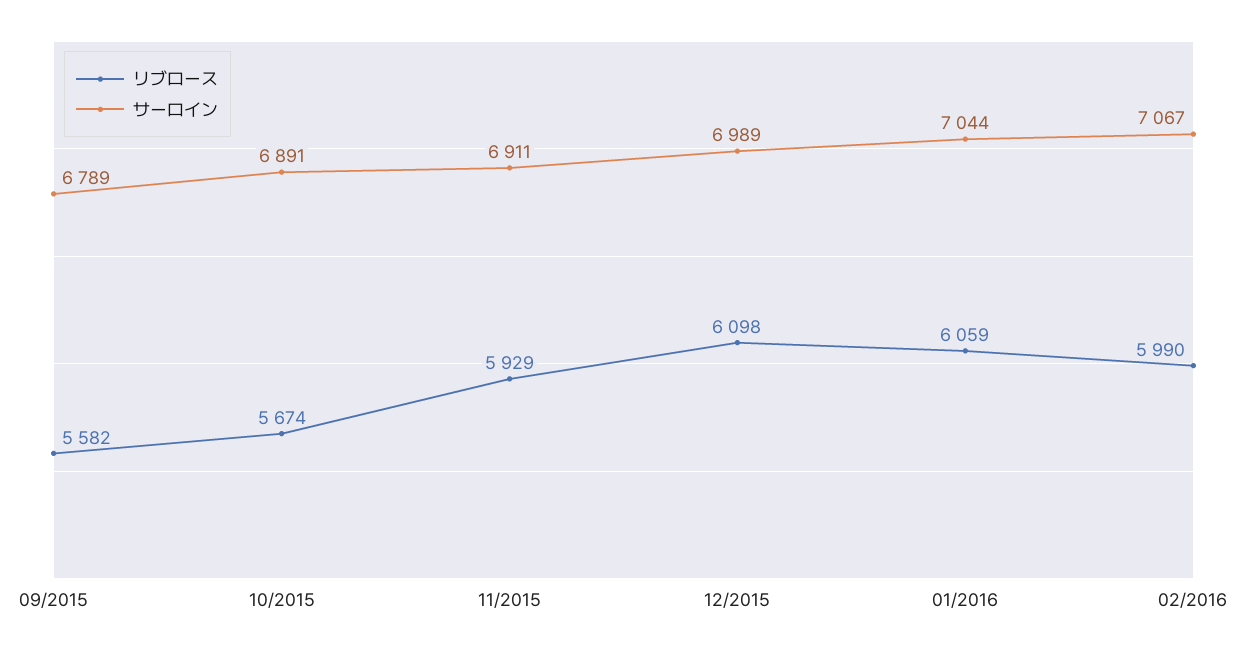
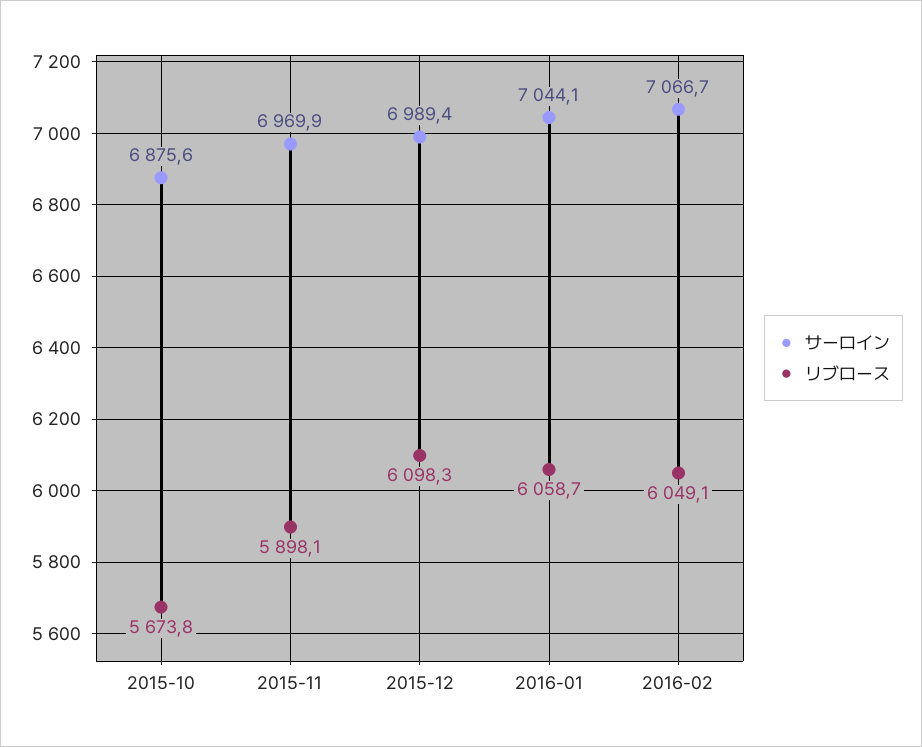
リブロース, 09/2015: 5582 -> none
サーロイン, 09/2015: 6789 -> none
サーロイン, 10/2015: 6891 -> 6875.6
リブロース, 11/2015: 5929 -> 5898.1
サーロイン, 11/2015: 6911 -> 6969.9
リブロース, 02/2016: 5990 -> 6049.1

